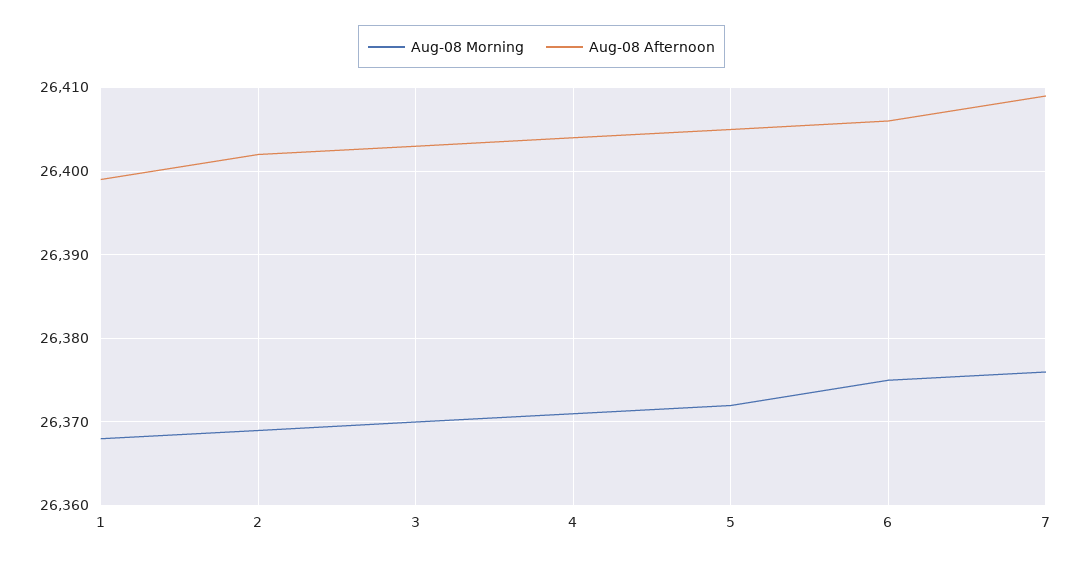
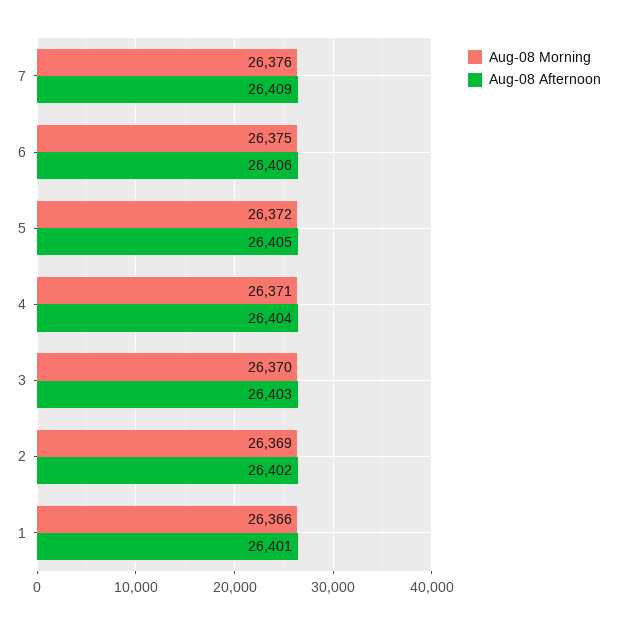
Aug-08 Morning, 1: 26368 -> 26366
Aug-08 Afternoon, 1: 26399 -> 26401

